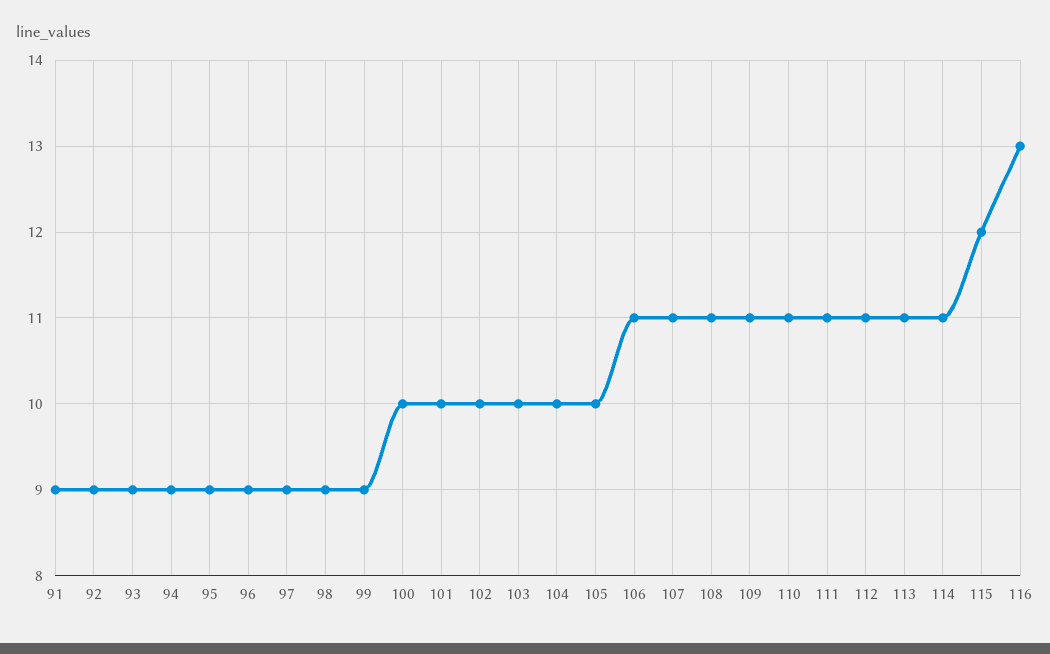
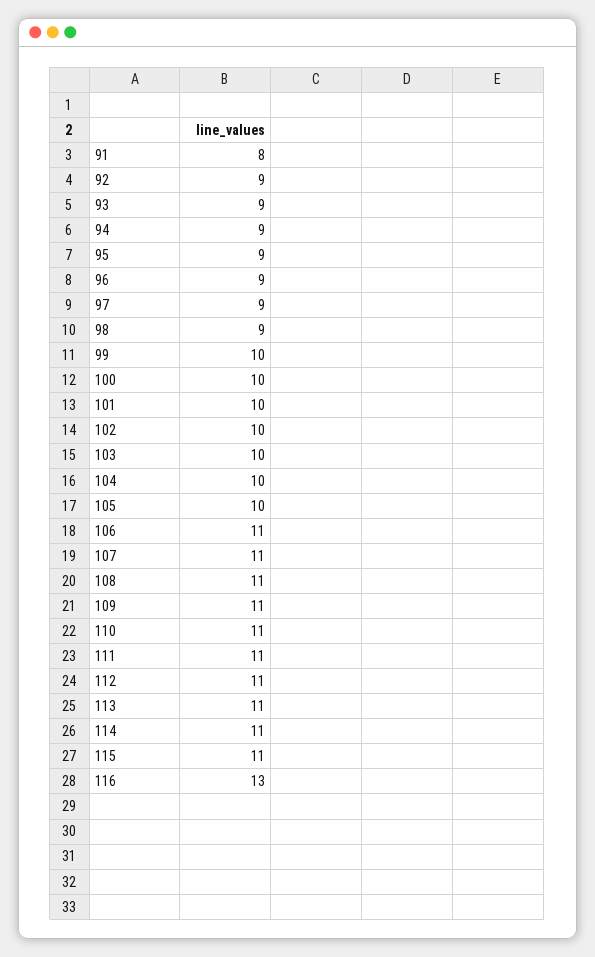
91: 9 -> 8
99: 9 -> 10
115: 12 -> 11

